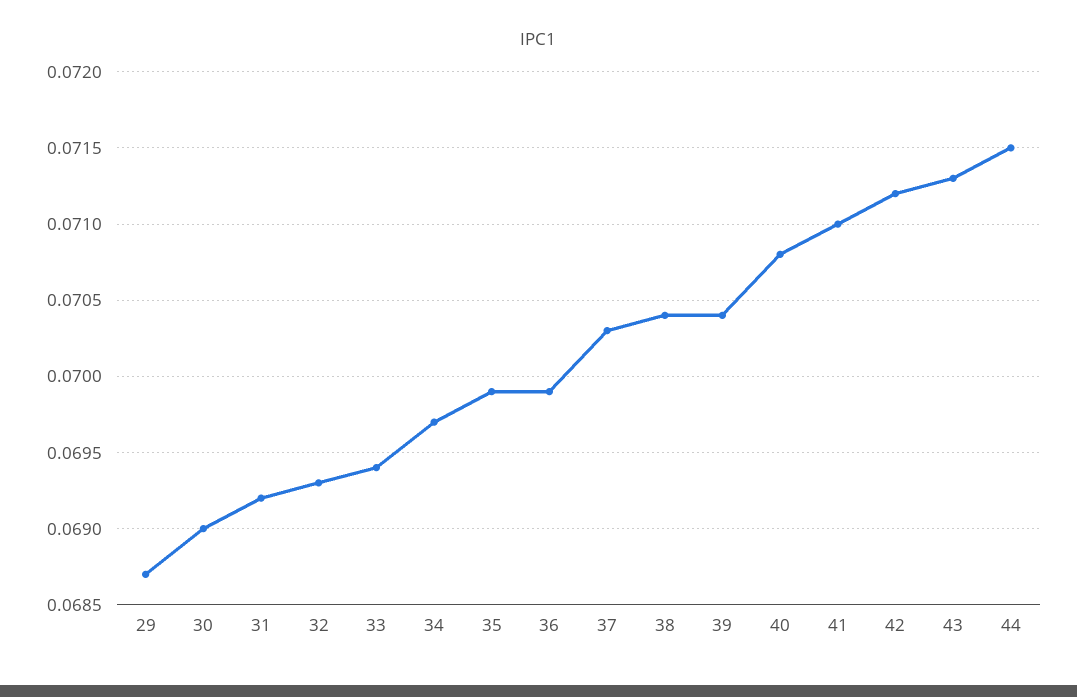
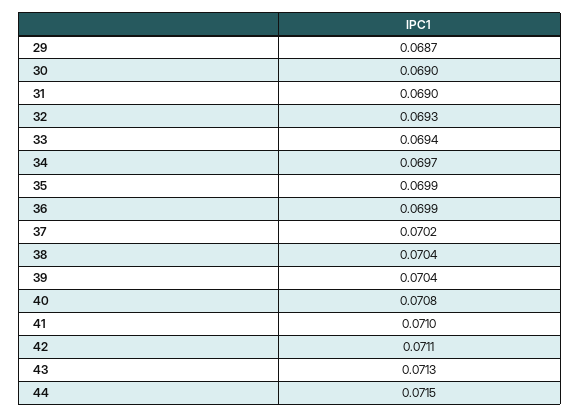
31: 0.0692 -> 0.069
37: 0.0703 -> 0.0702
42: 0.0712 -> 0.0711

